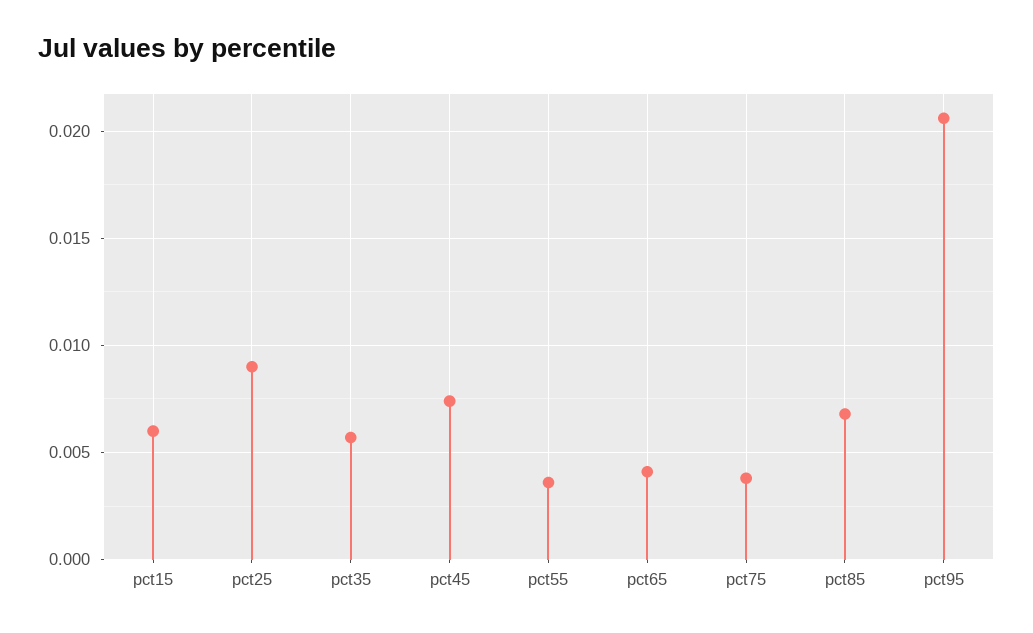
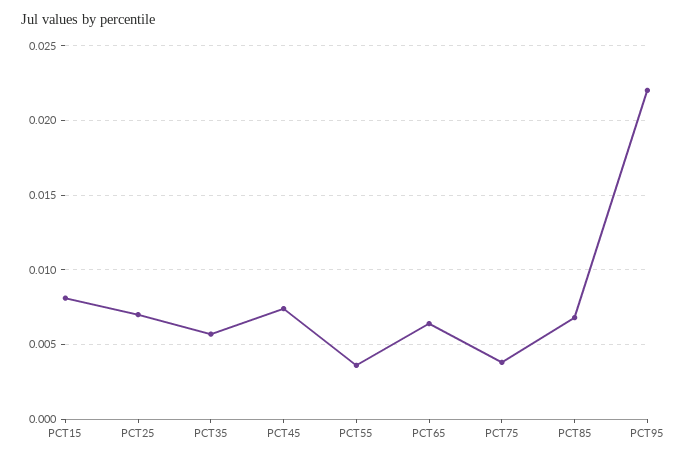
pct15: 0.006 -> 0.008
pct25: 0.009 -> 0.007
pct65: 0.004 -> 0.0065
pct95: 0.0205 -> 0.022

